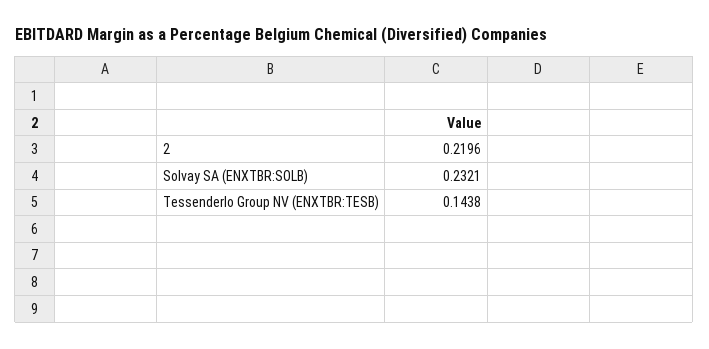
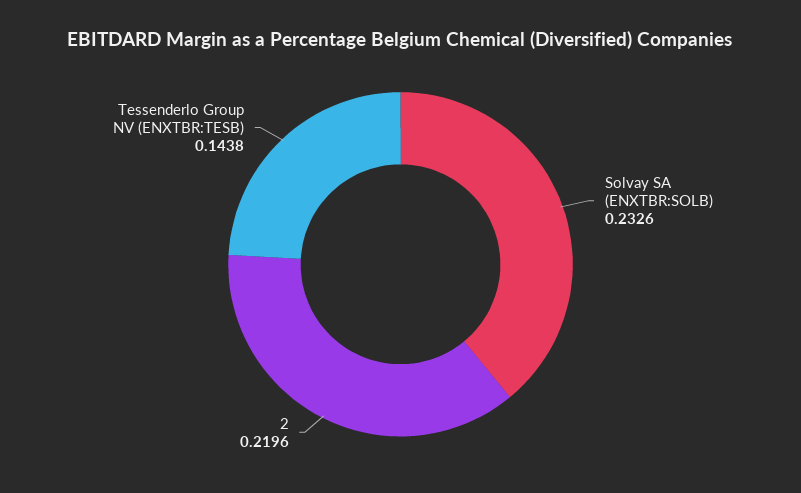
Solvay SA (ENXTBR:SOLB): 0.2321 -> 0.2326

